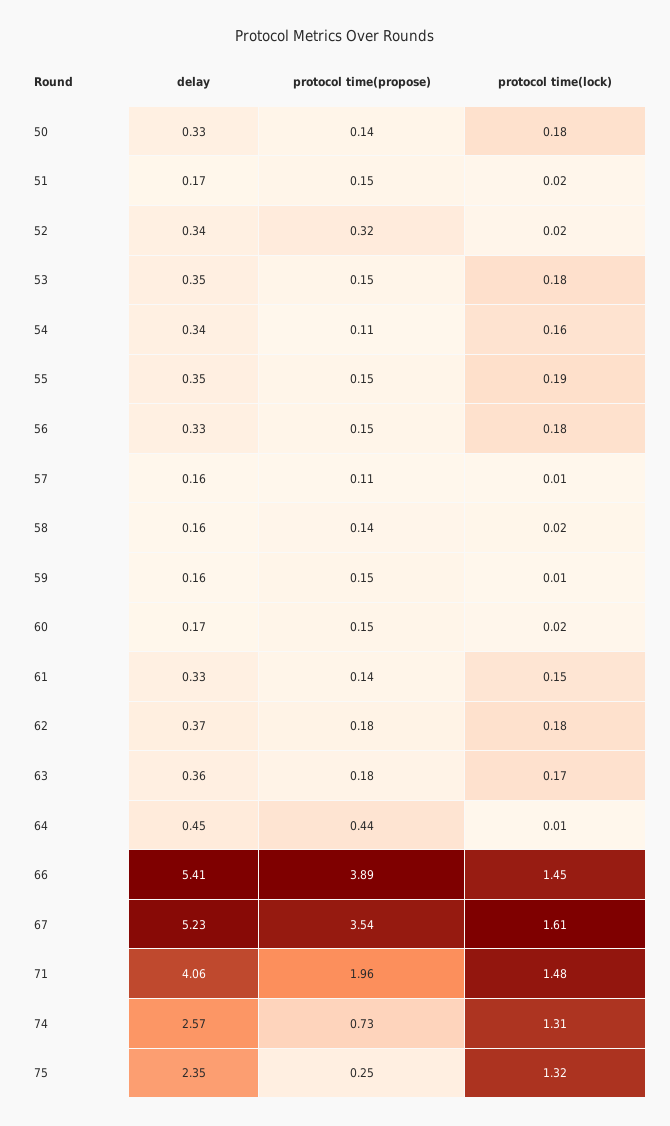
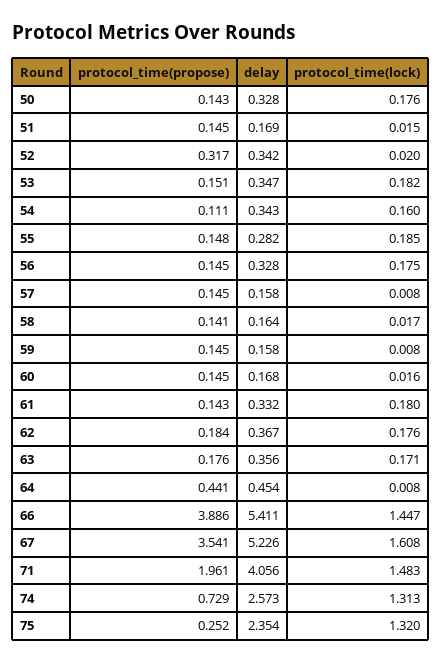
delay, 55: 0.35 -> 0.282
protocol time(propose), 57: 0.11 -> 0.145
protocol time(lock), 61: 0.15 -> 0.18

